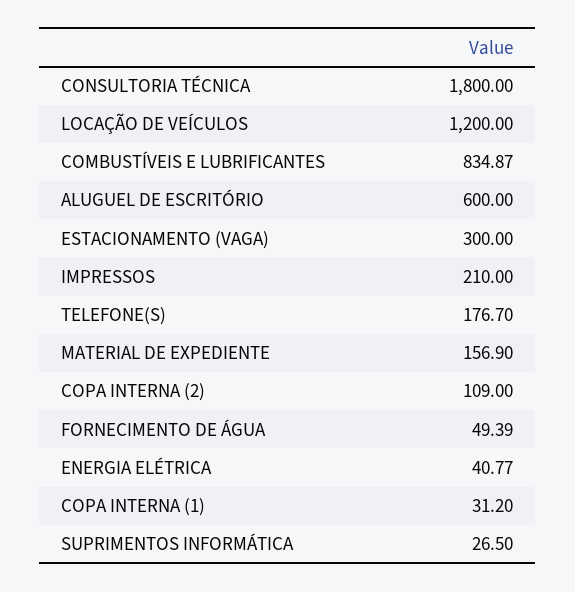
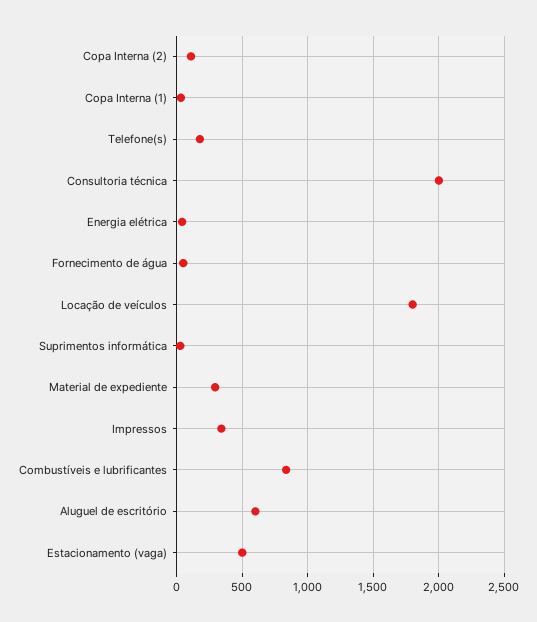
CONSULTORIA TÉCNICA: 1800 -> 2000
LOCAÇÃO DE VEÍCULOS: 1200 -> 1800
ESTACIONAMENTO (VAGA): 300 -> 500
IMPRESSOS: 210 -> 350
MATERIAL DE EXPEDIENTE: 156.9 -> 300

